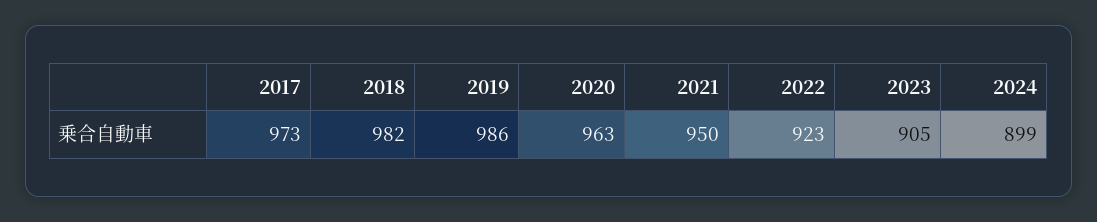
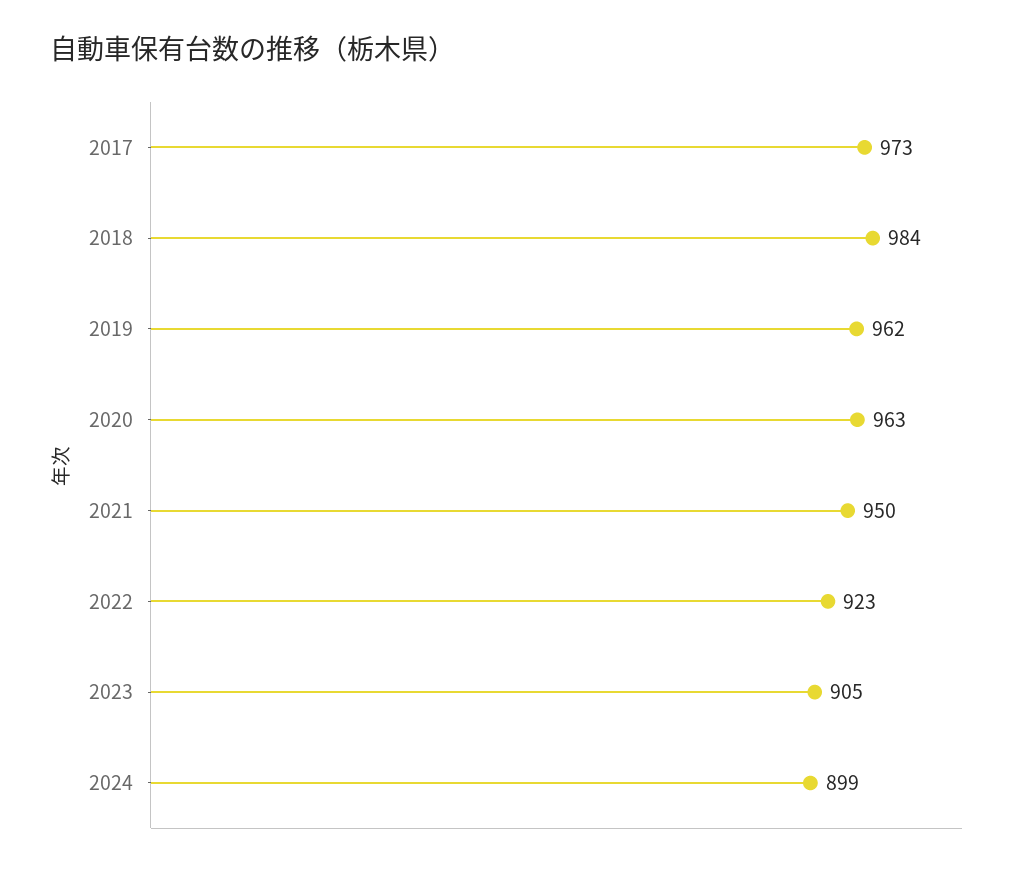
2018: 982 -> 984
2019: 986 -> 962

